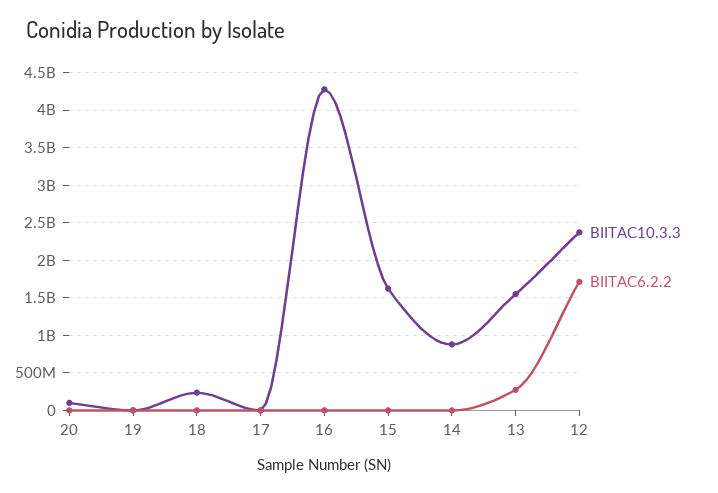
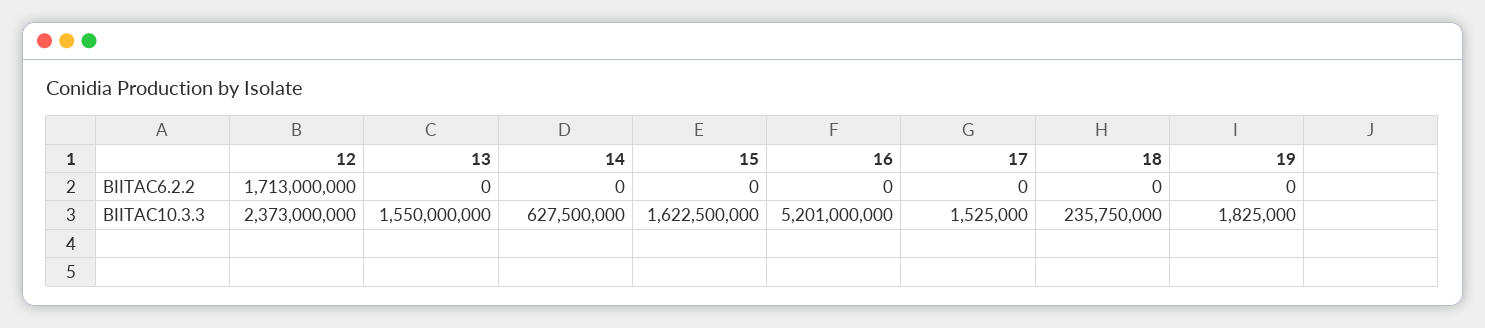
BIITAC10.3.3, 20: 100000000 -> none
BIITAC6.2.2, 20: 0 -> none
BIITAC10.3.3, 16: 4300000000 -> 5201000000
BIITAC10.3.3, 14: 900000000 -> 627500000
BIITAC6.2.2, 13: 300000000 -> 0

